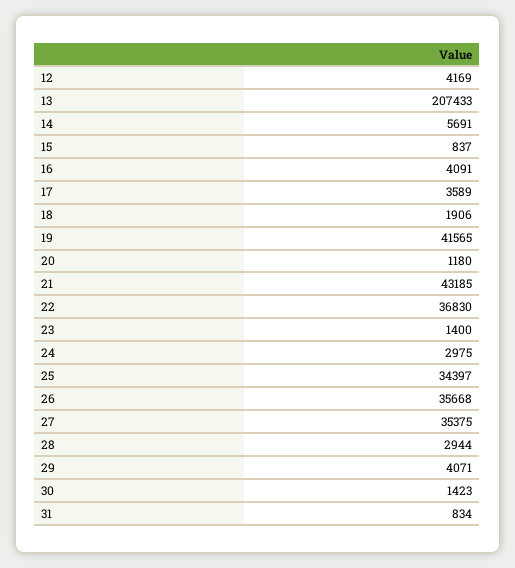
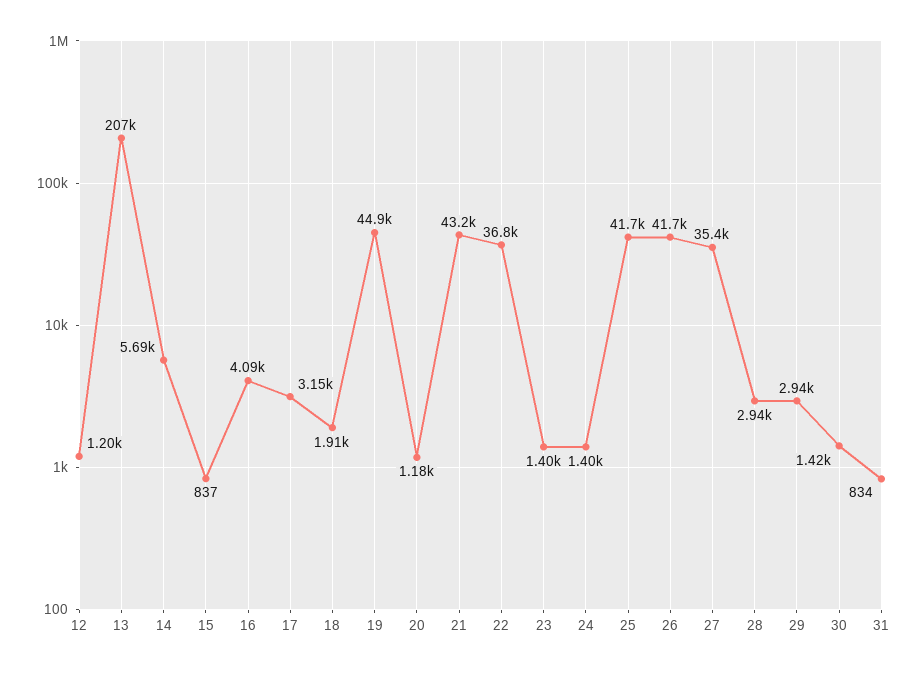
12: 4169 -> 1200
17: 3589 -> 3150
19: 41565 -> 44900
24: 2975 -> 1400
25: 34397 -> 41700
26: 35668 -> 41700
29: 4071 -> 2940

